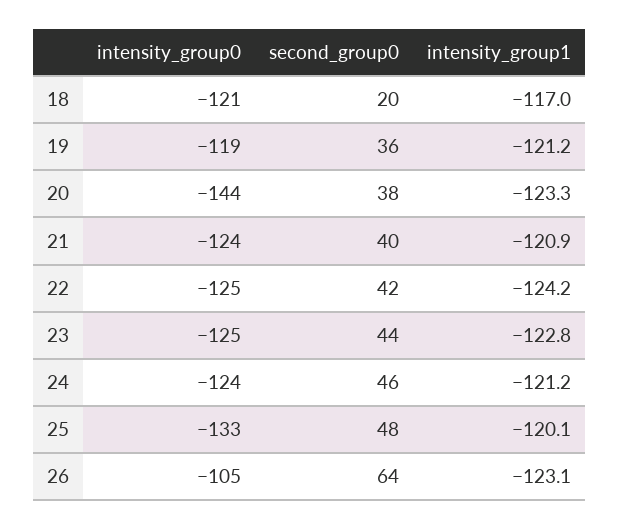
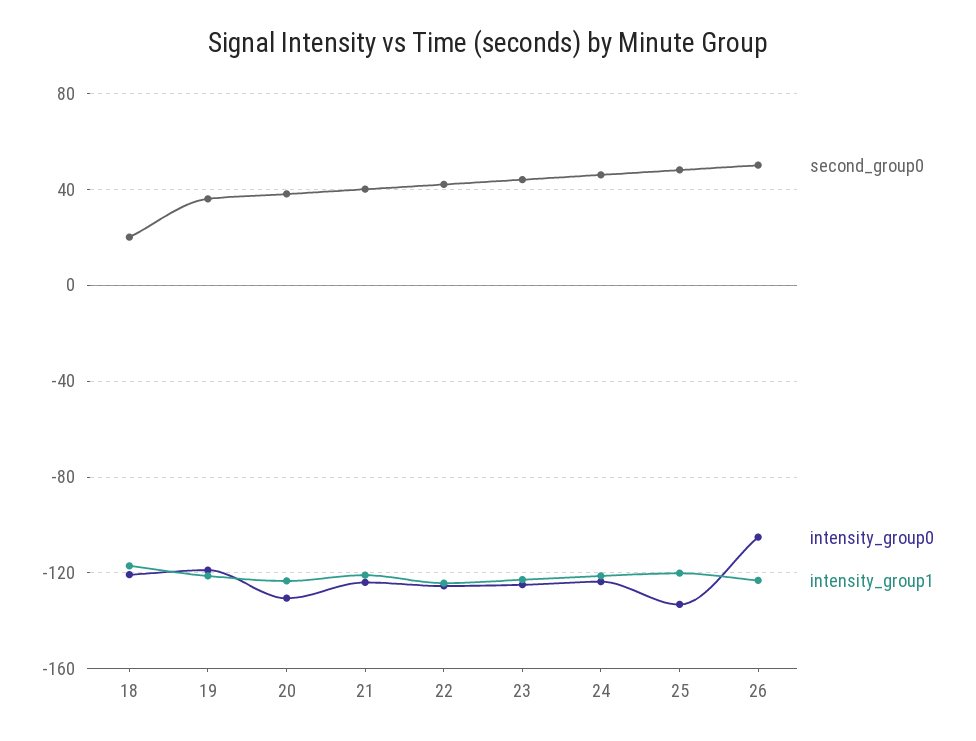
intensity_group0, 20: -144 -> -130
second_group0, 26: 64 -> 50

